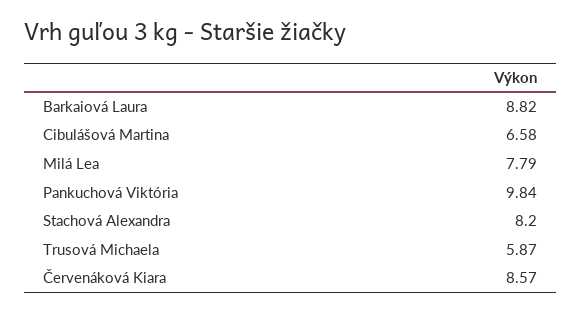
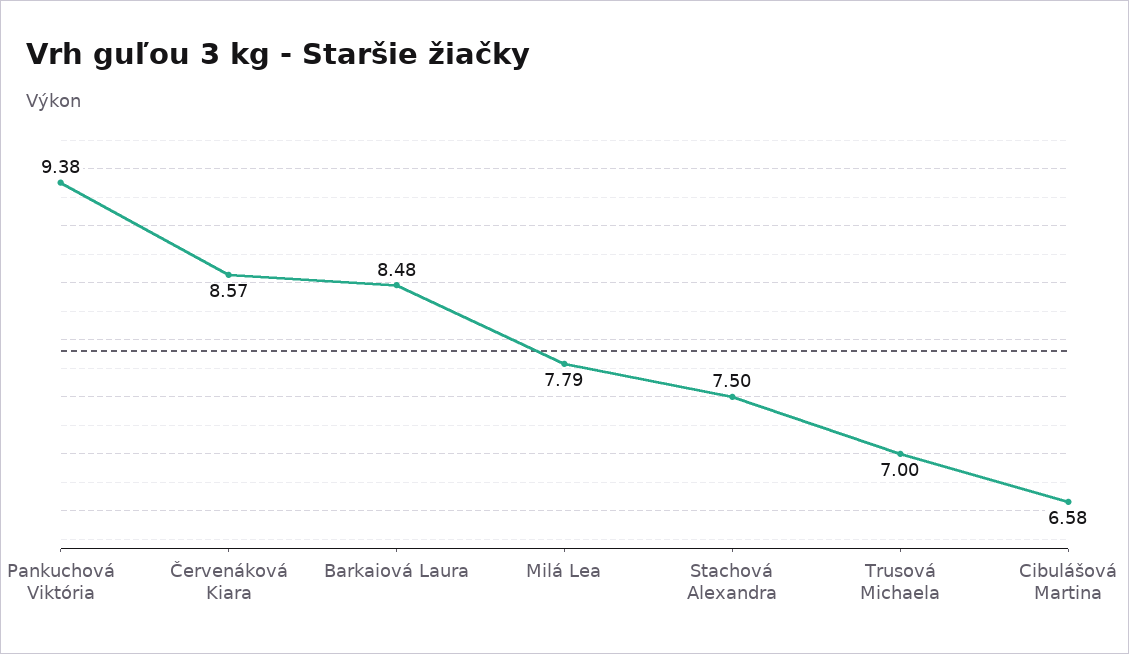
Barkaiová Laura: 8.82 -> 8.48
Pankuchová Viktória: 9.84 -> 9.38
Stachová Alexandra: 8.2 -> 7.5
Trusová Michaela: 5.87 -> 7

